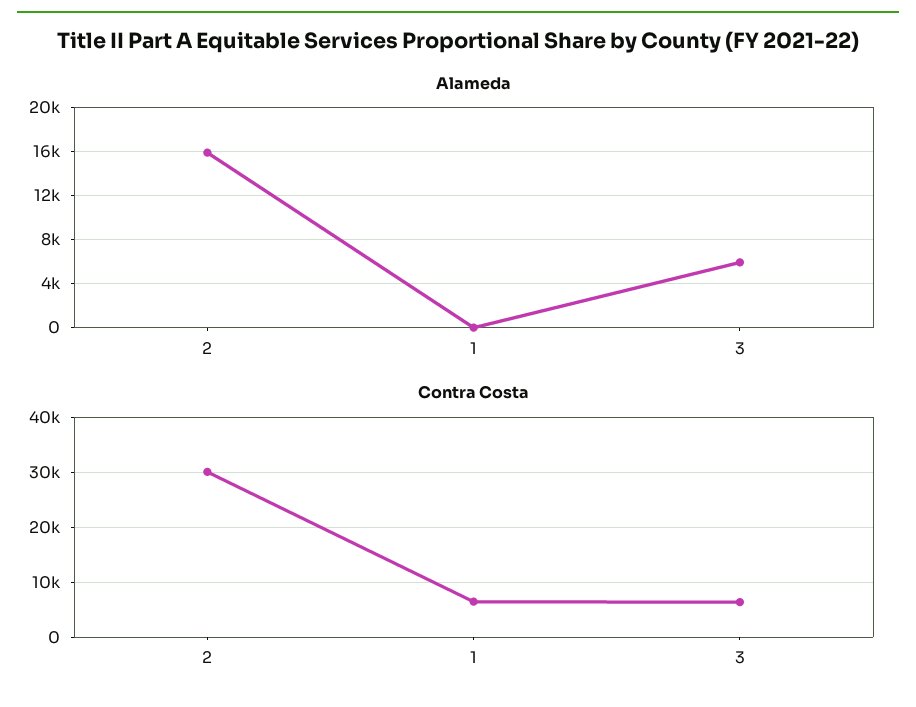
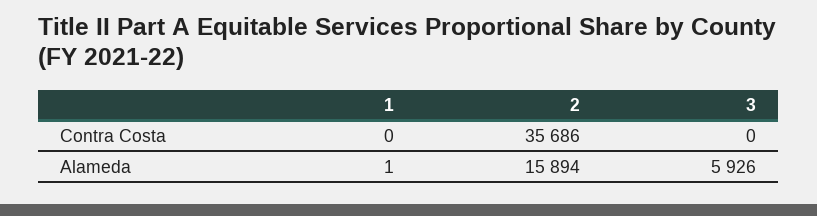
Contra Costa, 2: 30000 -> 35686
Contra Costa, 1: 6000 -> 0
Contra Costa, 3: 6000 -> 0

